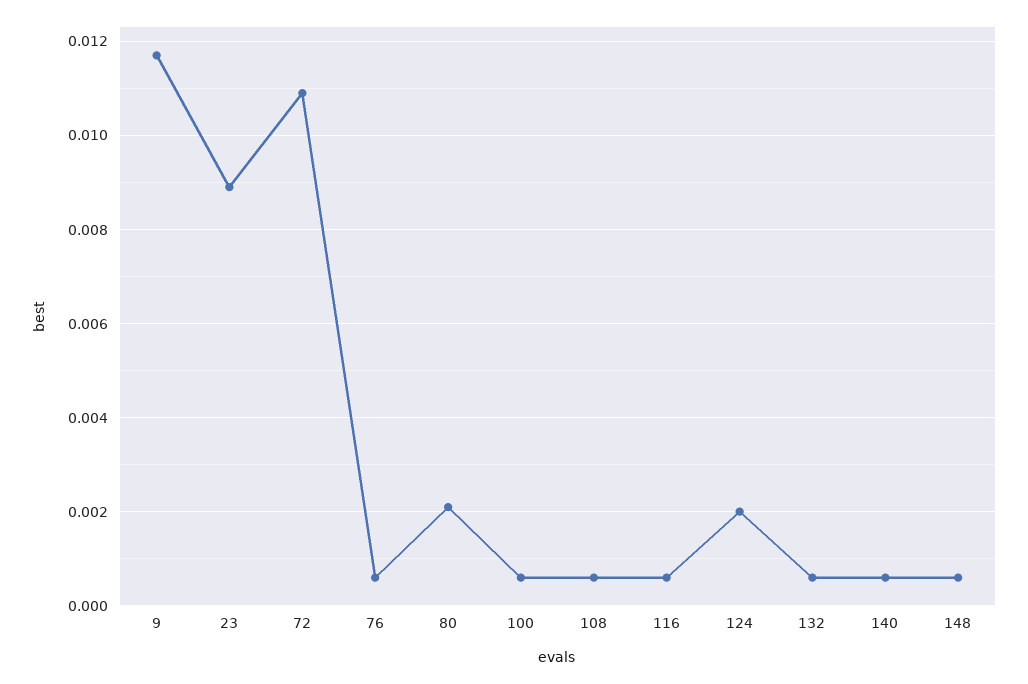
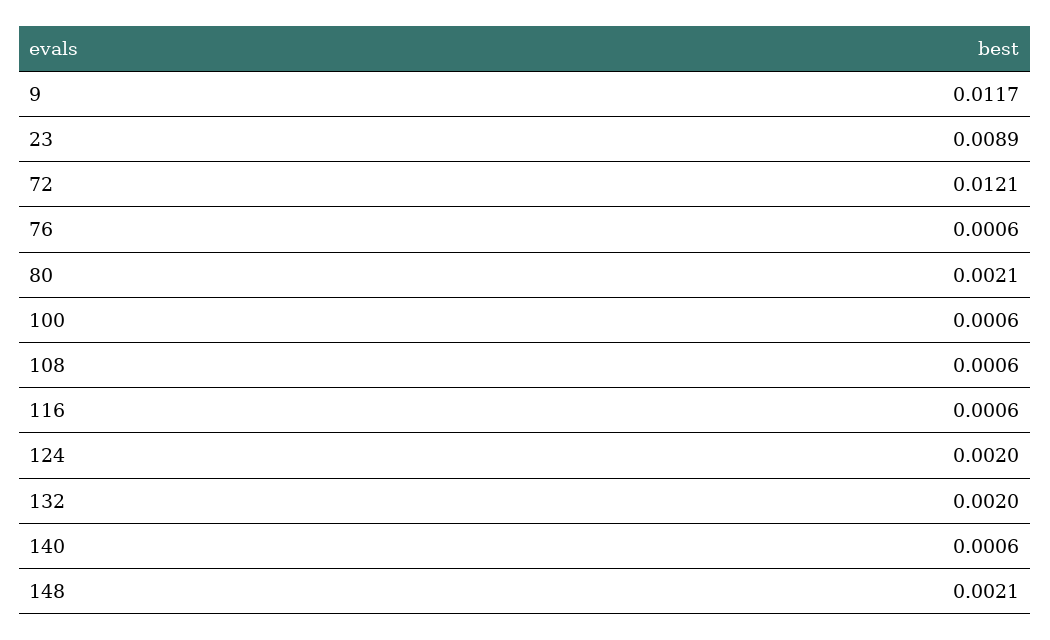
72: 0.011 -> 0.0121
132: 0.0005 -> 0.002
148: 0.0005 -> 0.0021

